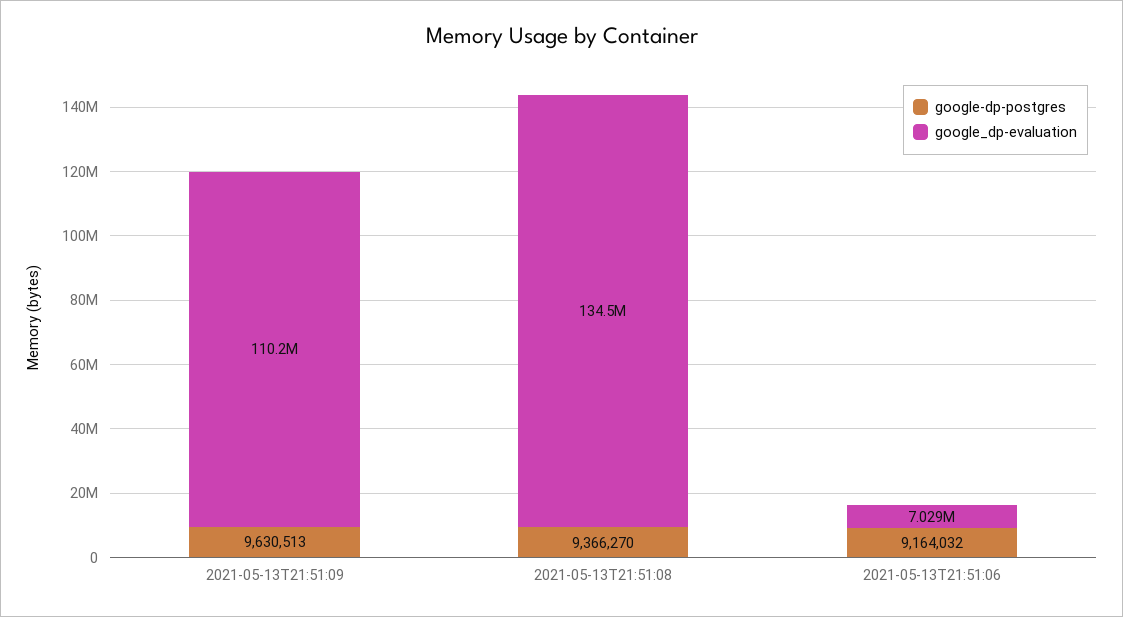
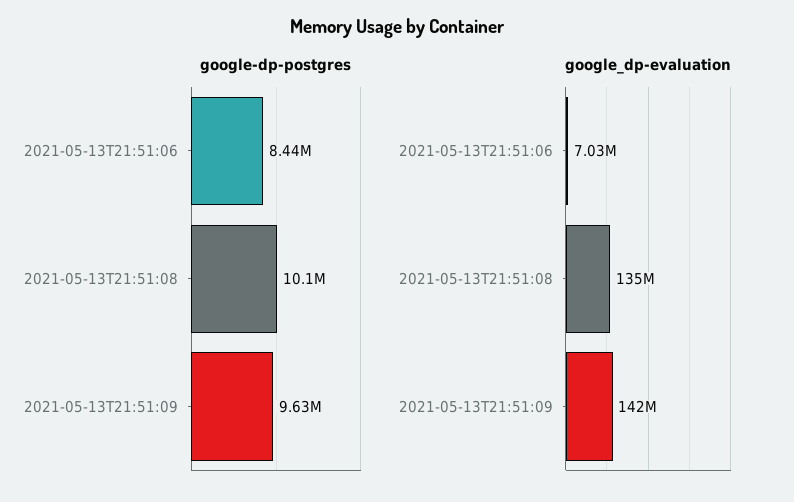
google_dp-evaluation, 2021-05-13T21:51:09: 110200000 -> 142000000
google-dp-postgres, 2021-05-13T21:51:08: 9366270 -> 10100000
google-dp-postgres, 2021-05-13T21:51:06: 9164032 -> 8440000

